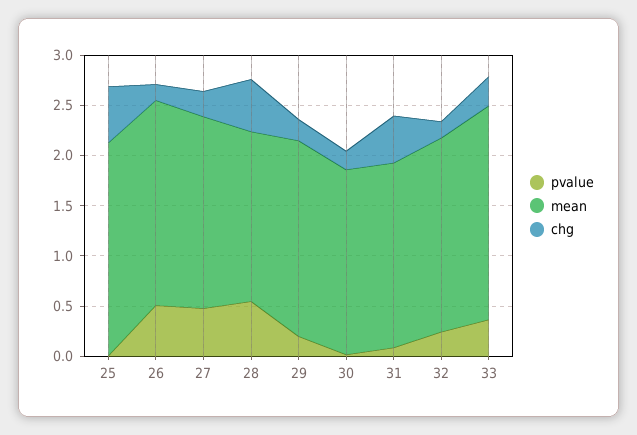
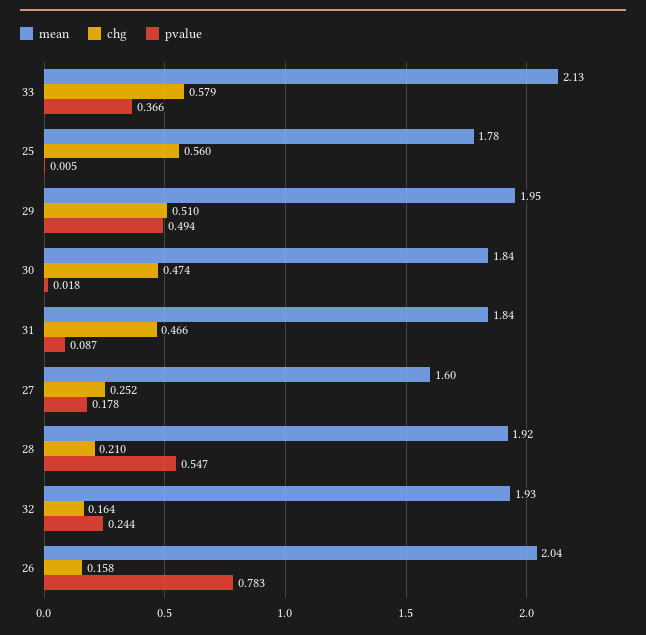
mean, 25: 2.1 -> 1.78
pvalue, 26: 0.5 -> 0.783
pvalue, 27: 0.5 -> 0.178
mean, 27: 1.9 -> 1.6
mean, 28: 1.7 -> 1.92
chg, 28: 0.5 -> 0.21
pvalue, 29: 0.2 -> 0.494
chg, 29: 0.2 -> 0.51
chg, 30: 0.2 -> 0.474
chg, 33: 0.3 -> 0.579

